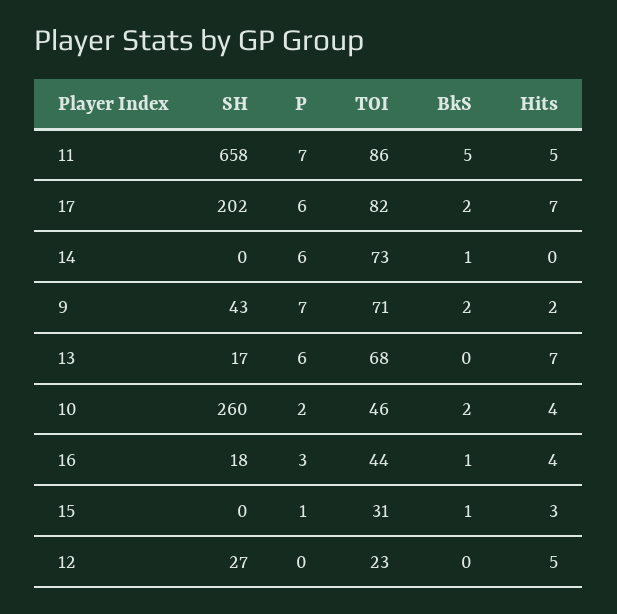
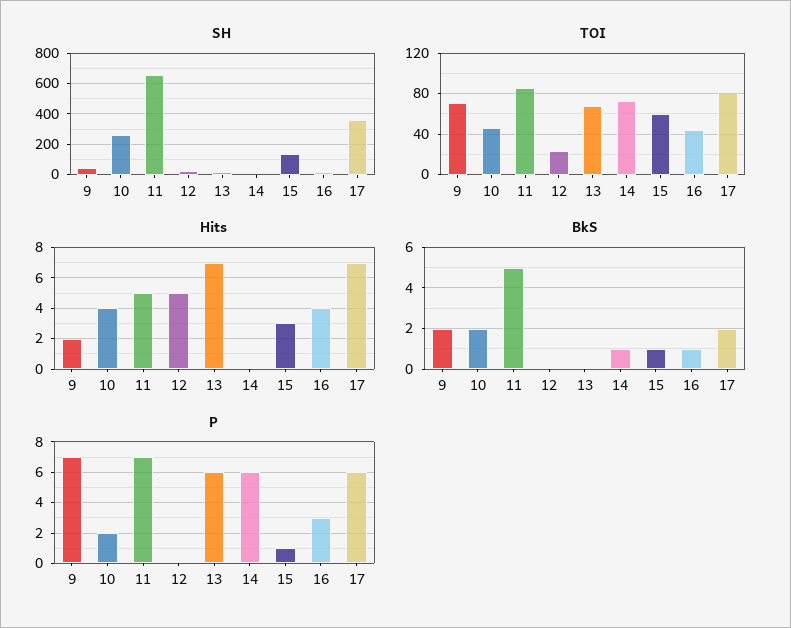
SH, 17: 202 -> 350
SH, 15: 0 -> 150
TOI, 15: 31 -> 60

